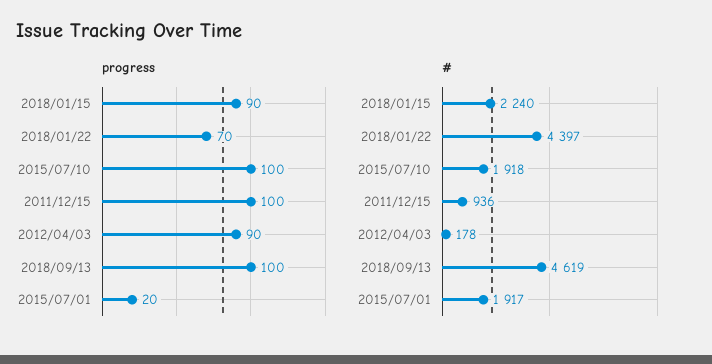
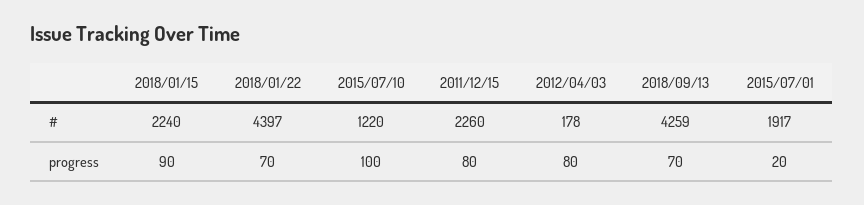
progress, 2011/12/15: 100 -> 80
progress, 2012/04/03: 90 -> 80
progress, 2018/09/13: 100 -> 70
#, 2015/07/10: 1918 -> 1220
#, 2011/12/15: 936 -> 2260
#, 2018/09/13: 4619 -> 4259

